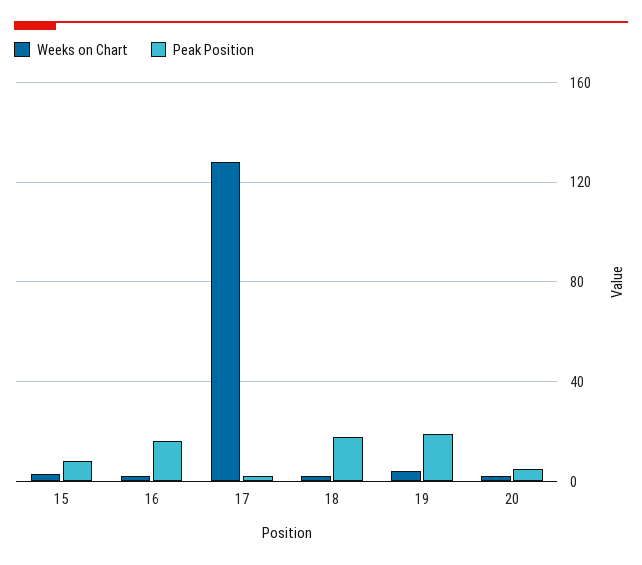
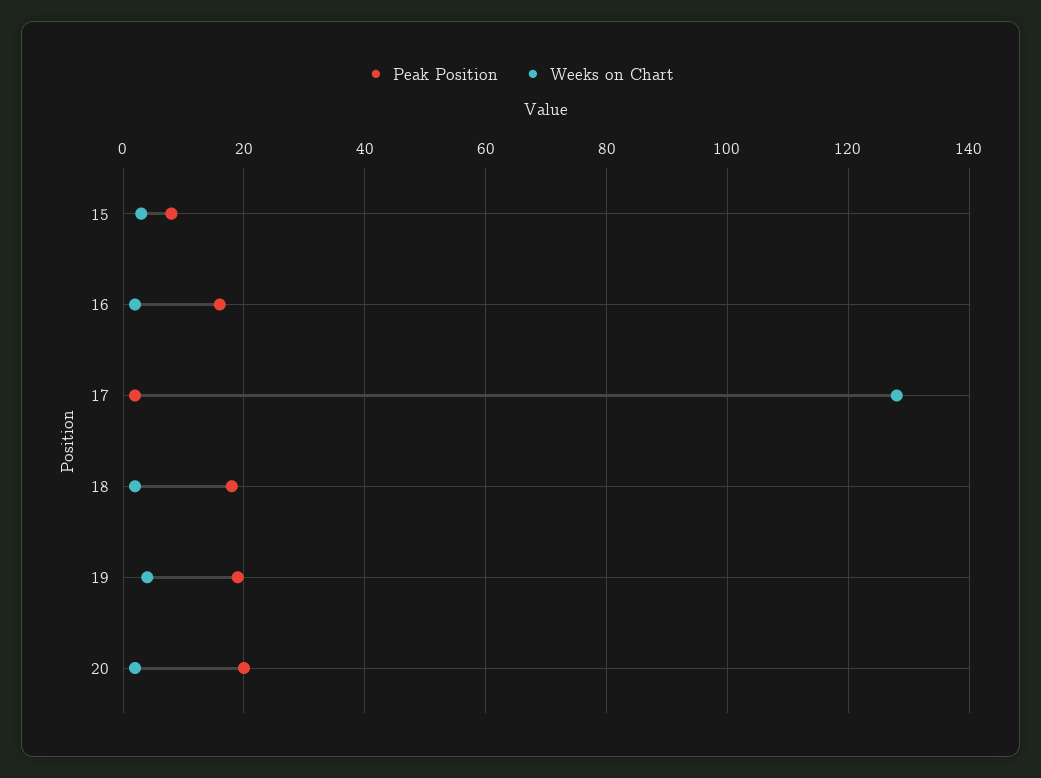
Peak Position, 20: 5 -> 20

